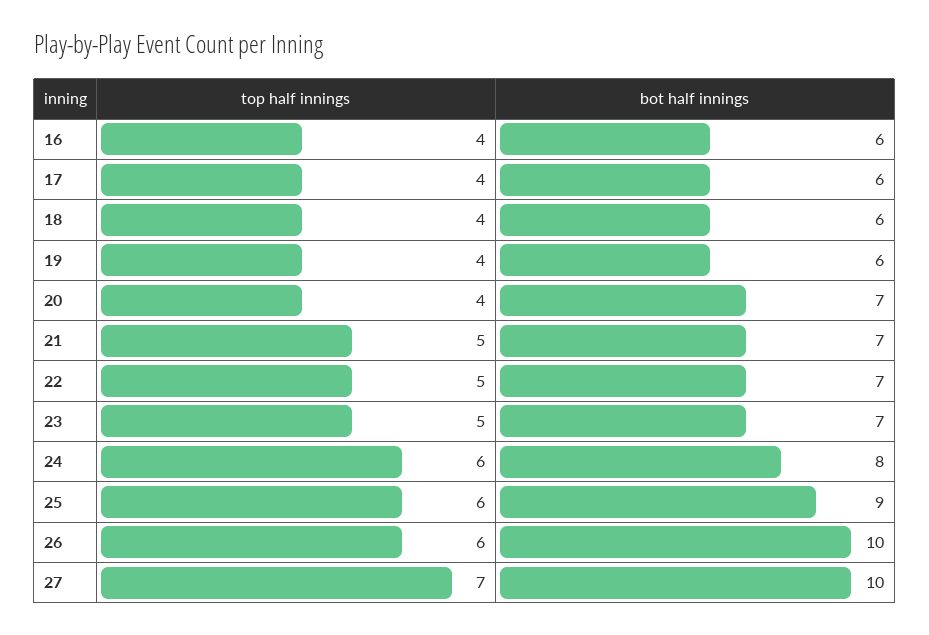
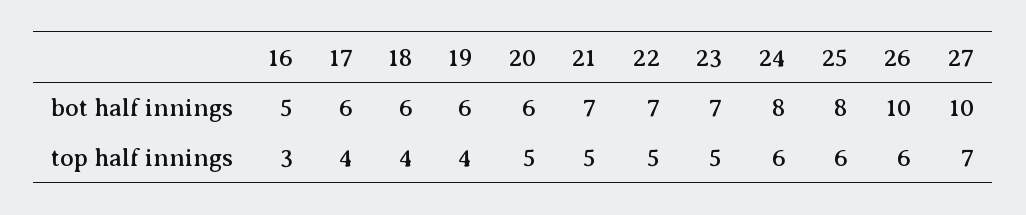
top half innings, 16: 4 -> 3
bot half innings, 16: 6 -> 5
top half innings, 20: 4 -> 5
bot half innings, 20: 7 -> 6
bot half innings, 25: 9 -> 8

